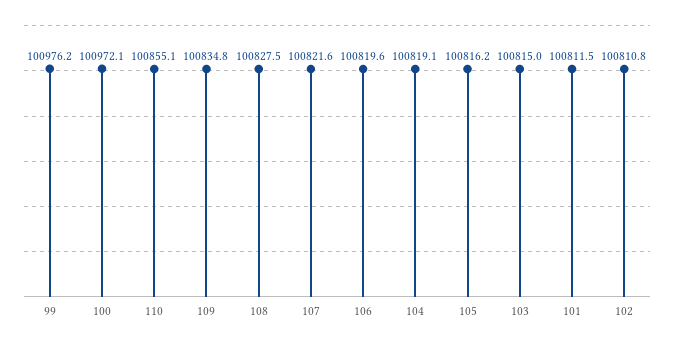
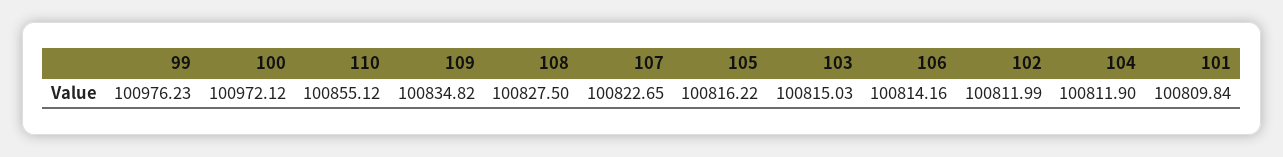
107: 100821.6 -> 100822.65
106: 100819.6 -> 100814.16
104: 100819.1 -> 100811.9
101: 100811.5 -> 100809.84
102: 100810.8 -> 100811.99

